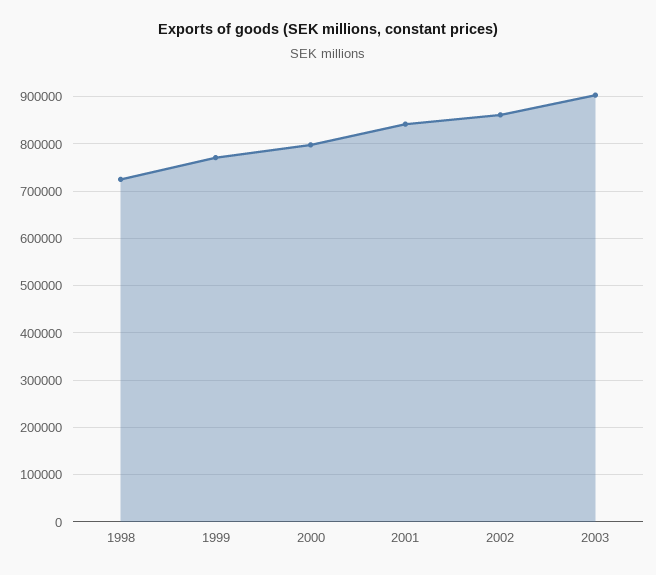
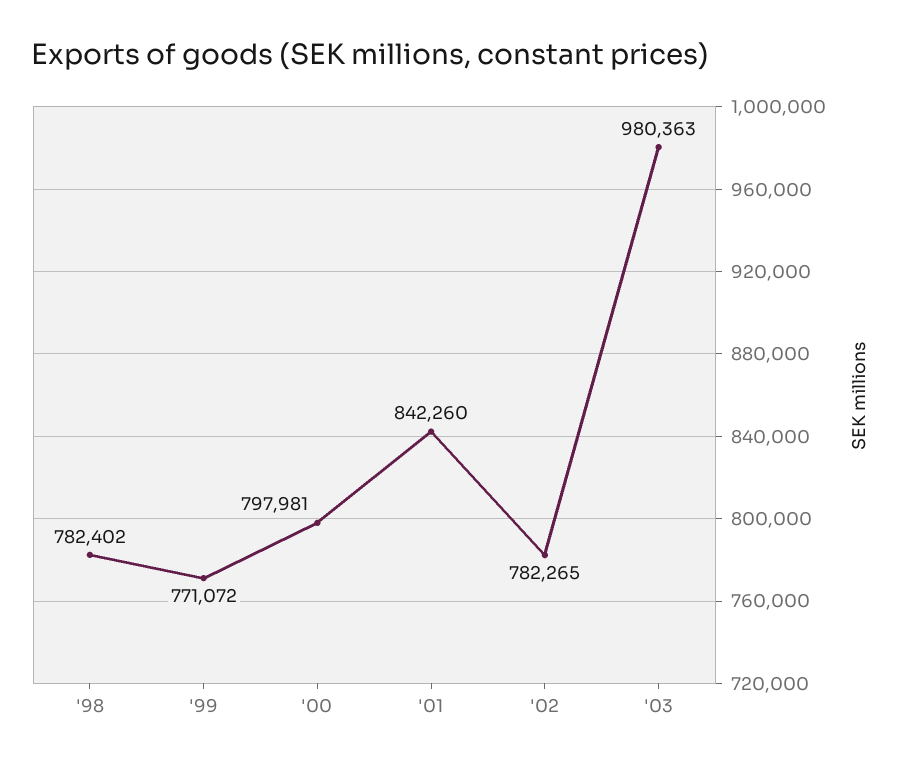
1998: 720000 -> 782402
2002: 860000 -> 782265
2003: 900000 -> 980363

